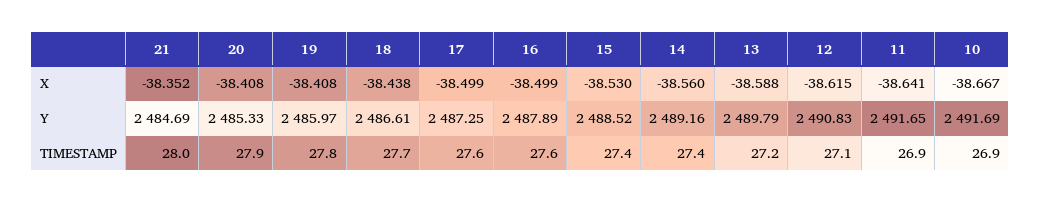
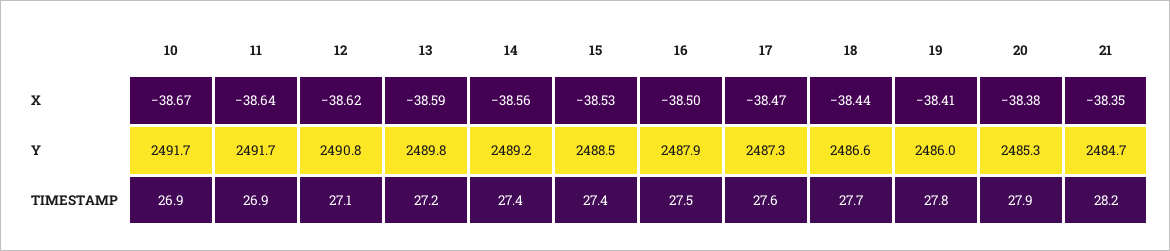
20, X: -38.408 -> -38.38
17, X: -38.499 -> -38.47
21, TIMESTAMP: 28 -> 28.2
16, TIMESTAMP: 27.6 -> 27.5

